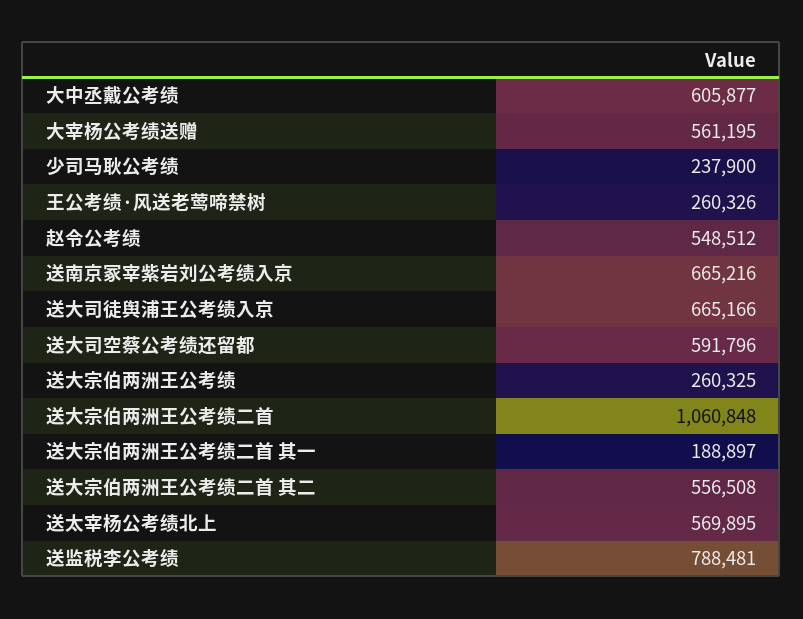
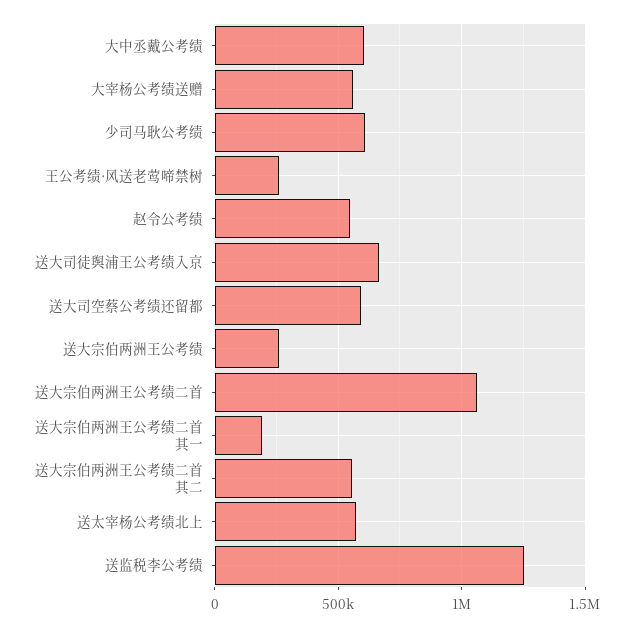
少司马耿公考绩: 237900 -> 600000
送南京冢宰紫岩刘公考绩入京: 665216 -> none
送监税李公考绩: 788481 -> 1250000

